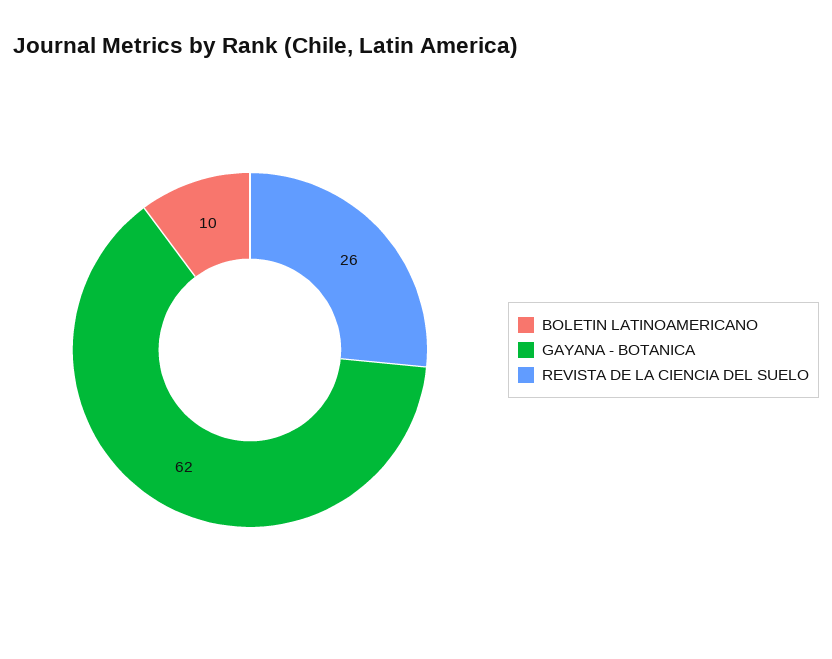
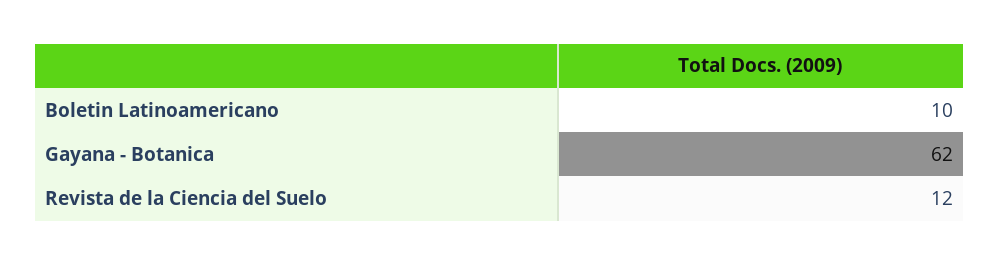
REVISTA DE LA CIENCIA DEL SUELO: 26 -> 12

